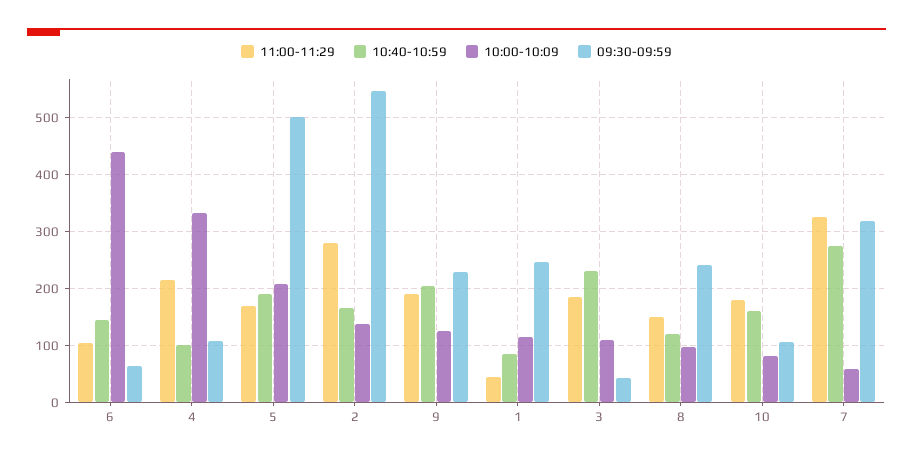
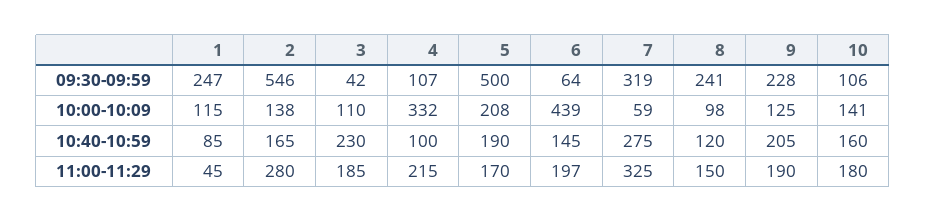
11:00-11:29, 6: 100 -> 197
10:00-10:09, 10: 80 -> 141

